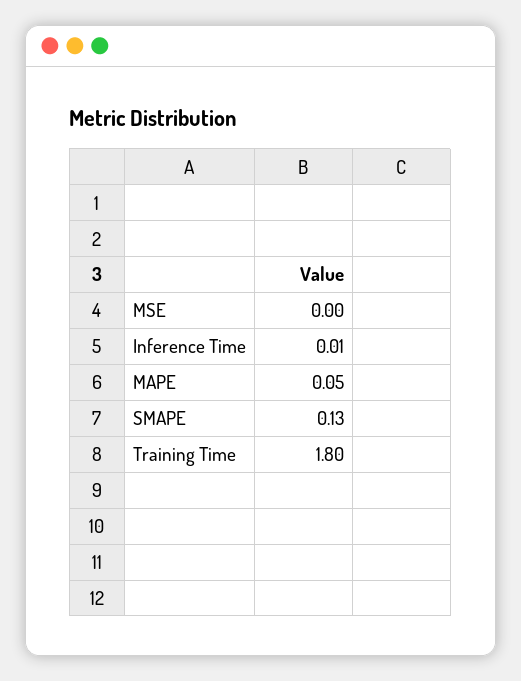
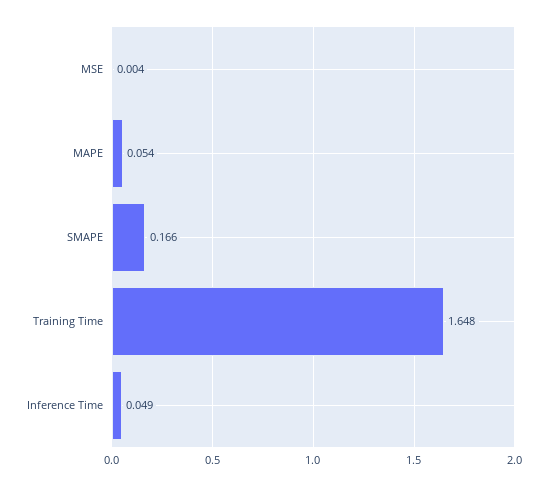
Inference Time: 0.01 -> 0.049
SMAPE: 0.13 -> 0.166
Training Time: 1.8 -> 1.648

